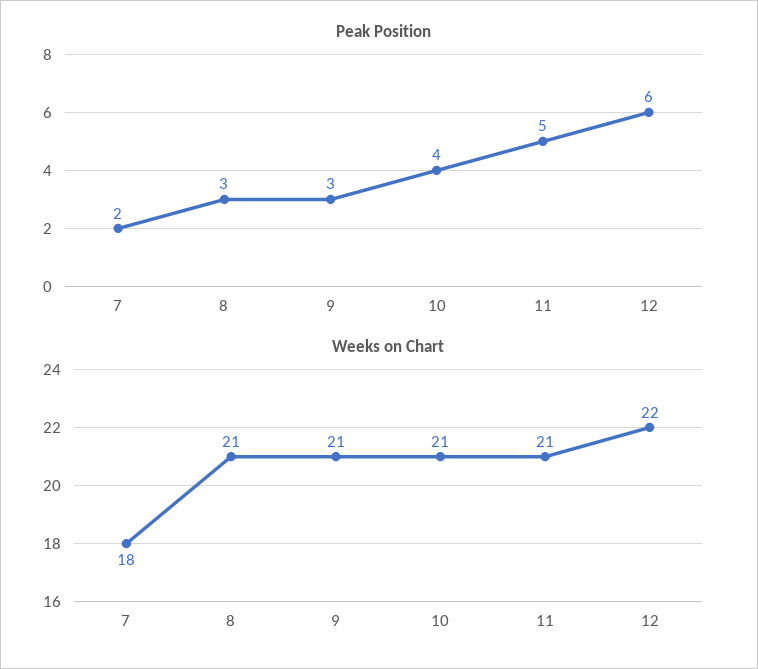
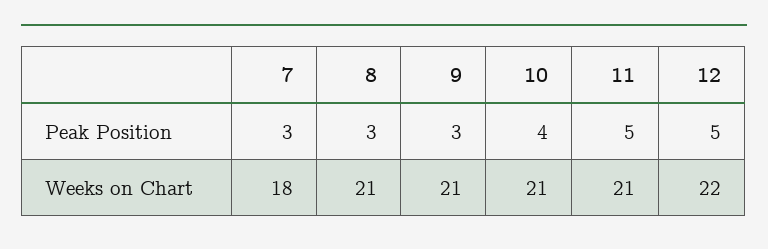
Peak Position, 7: 2 -> 3
Peak Position, 12: 6 -> 5

